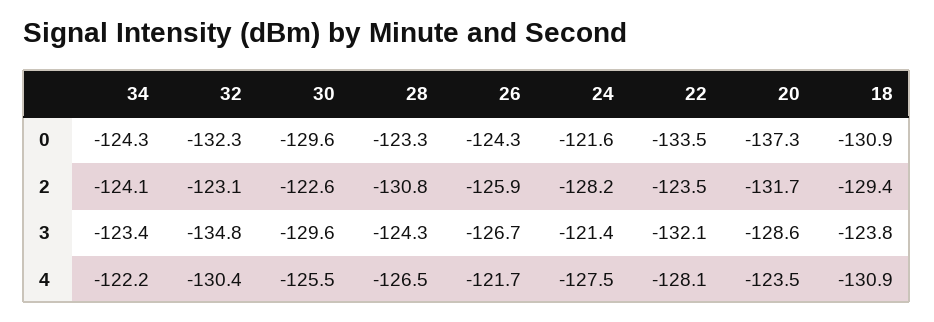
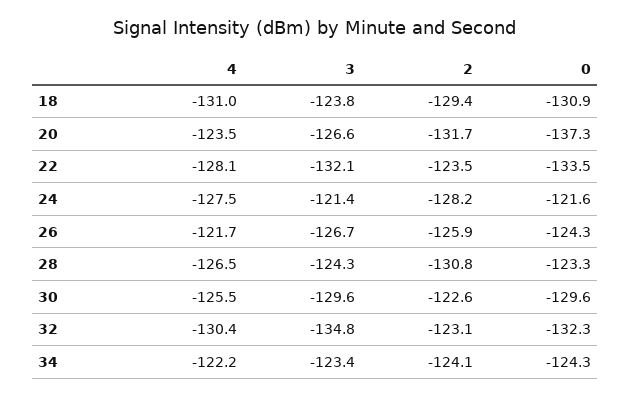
20, 3: -128.6 -> -126.6
18, 4: -130.9 -> -131

